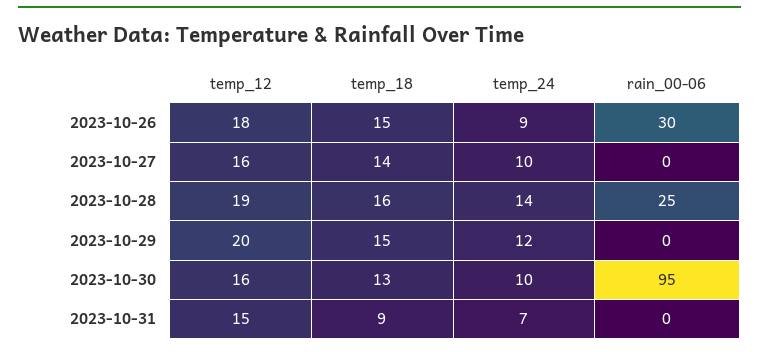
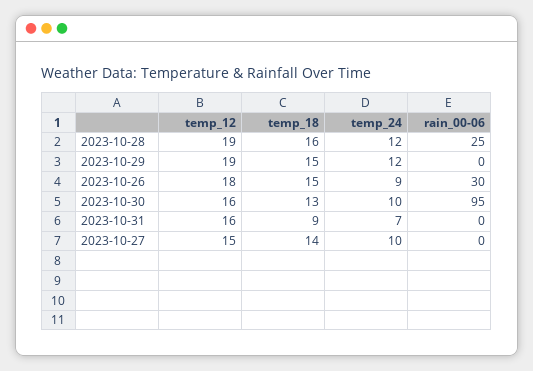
temp_12, 2023-10-27: 16 -> 15
temp_24, 2023-10-28: 14 -> 12
temp_12, 2023-10-29: 20 -> 19
temp_12, 2023-10-31: 15 -> 16

